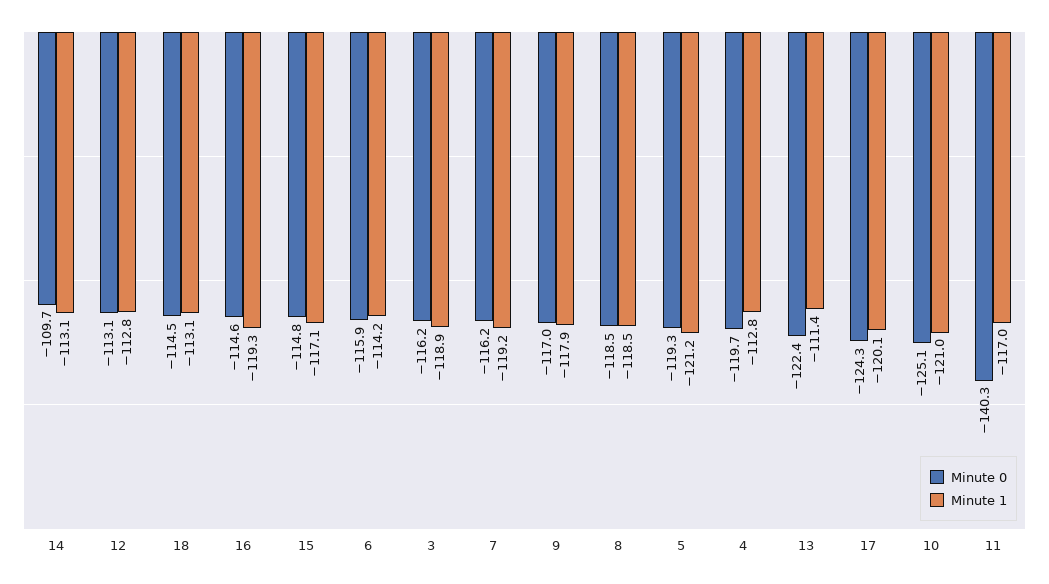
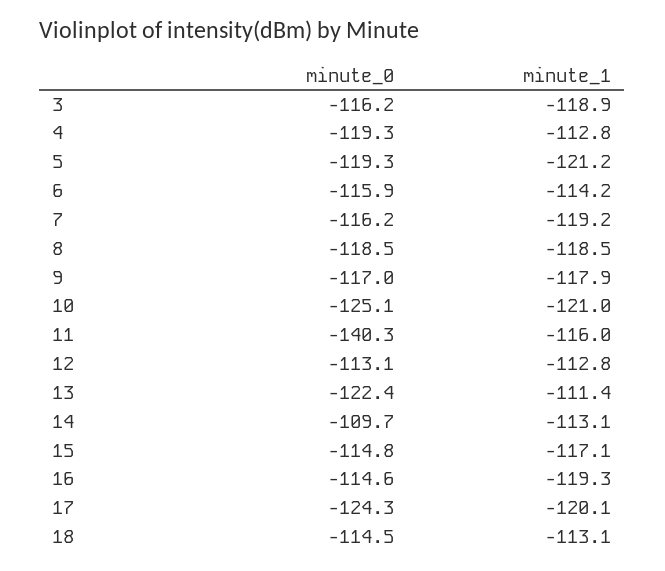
Minute 0, 4: -119.7 -> -119.3
Minute 1, 11: -117 -> -116

